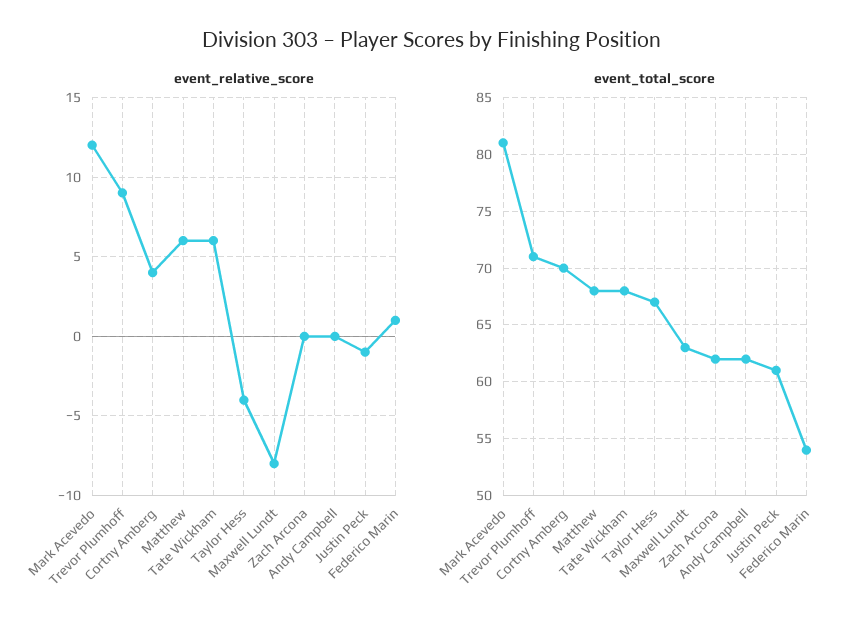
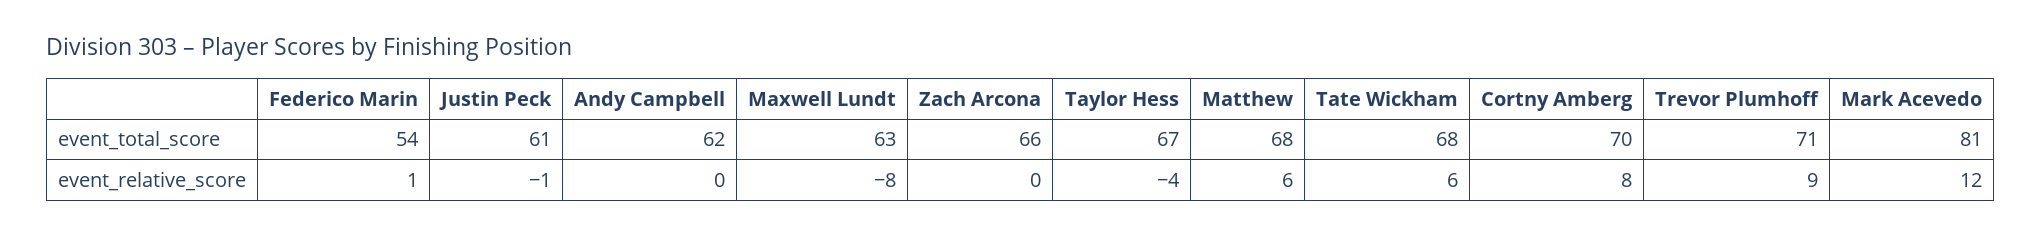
event_relative_score, Cortny Amberg: 4 -> 8
event_total_score, Zach Arcona: 62 -> 66

